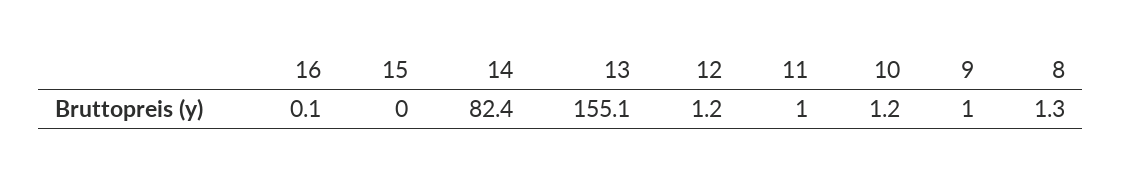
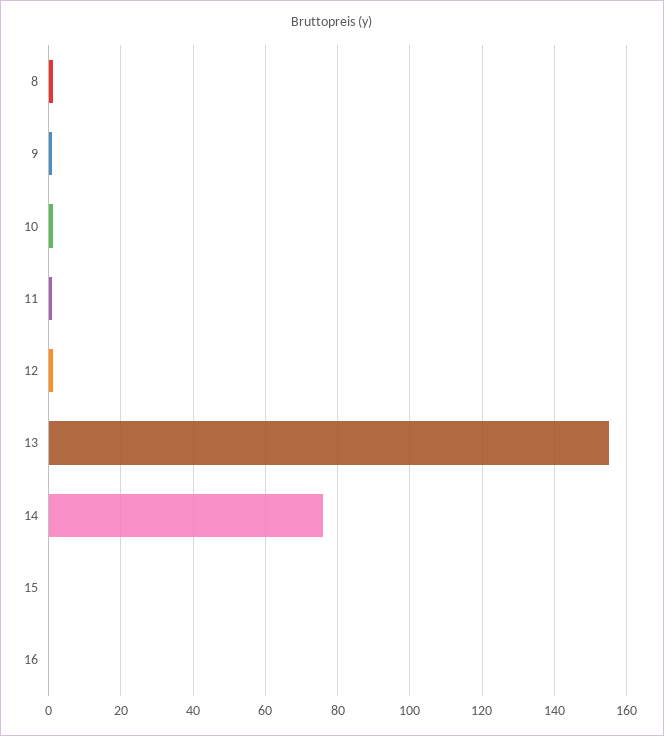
14: 82.4 -> 76

